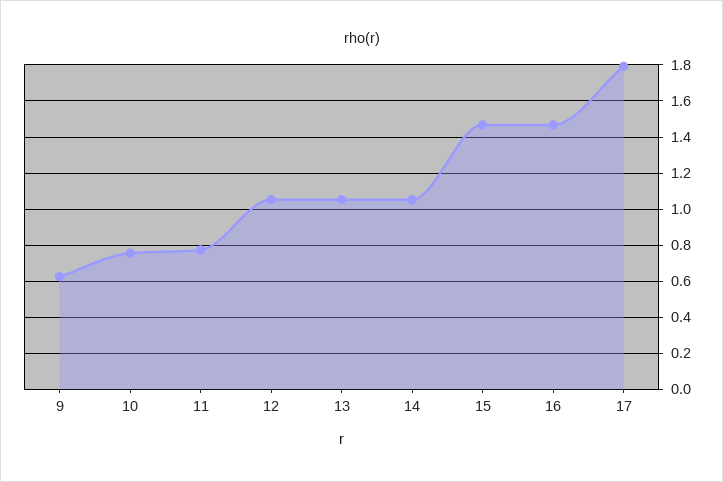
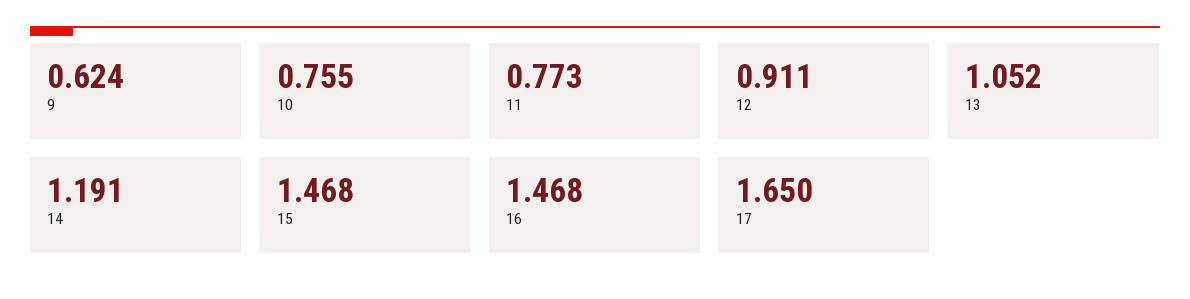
12: 1.05 -> 0.911
14: 1.05 -> 1.191
17: 1.8 -> 1.65

